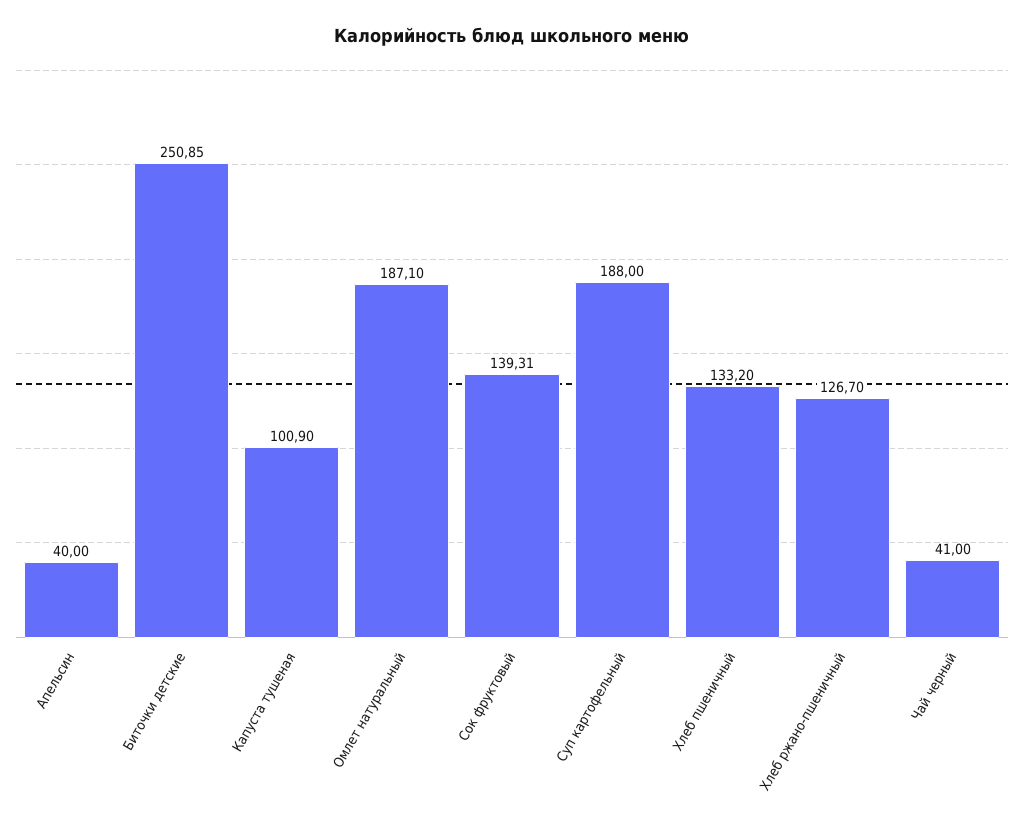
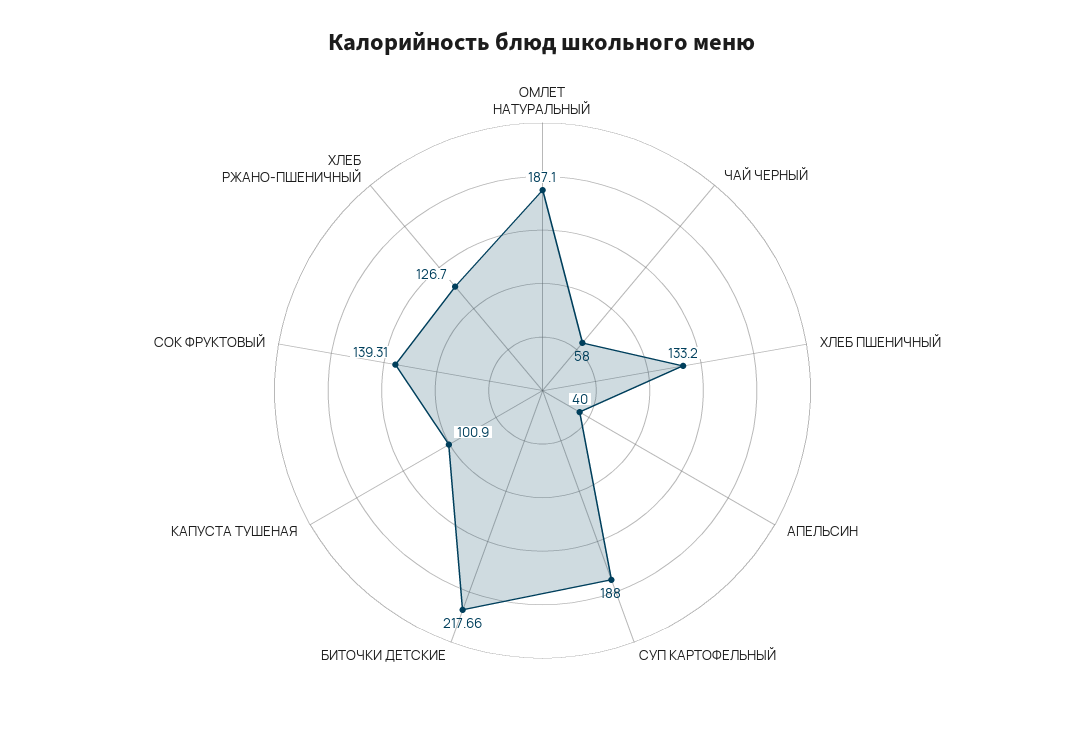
Биточки детские: 250.85 -> 217.66
Чай черный: 41 -> 58

